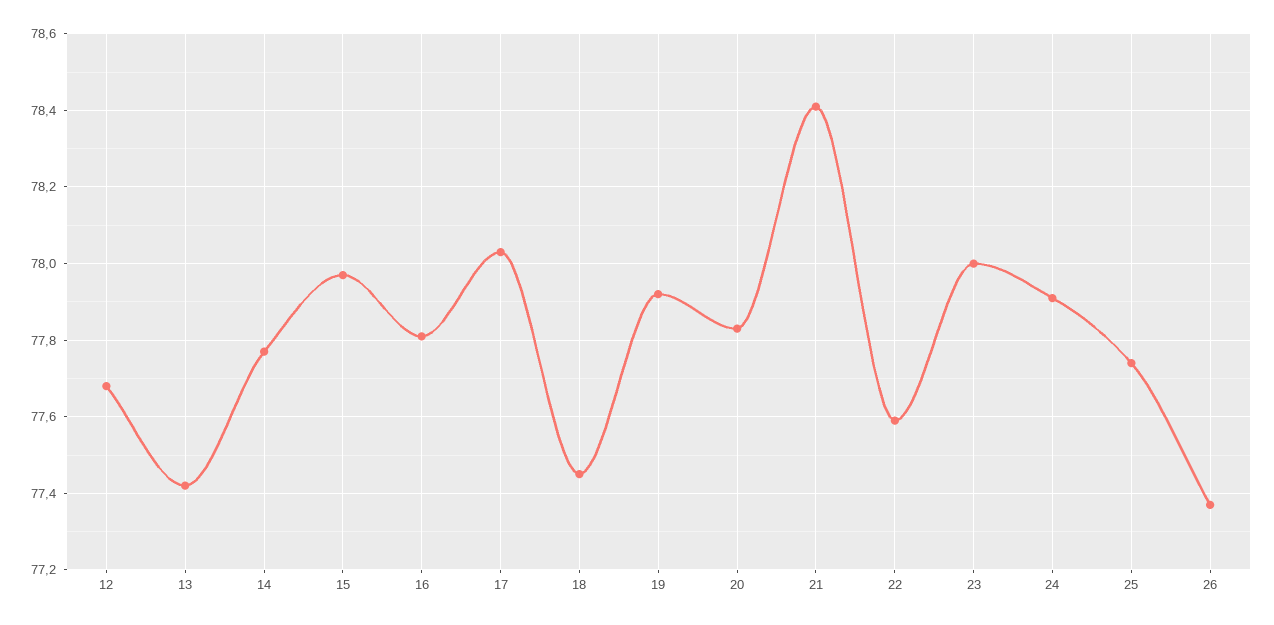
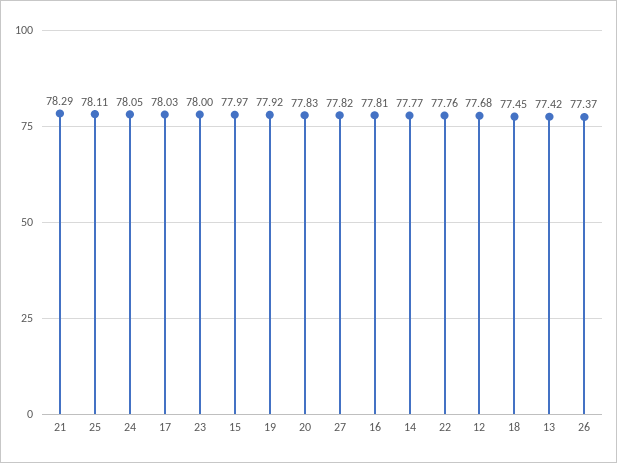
21: 78.4 -> 78.29
22: 77.6 -> 77.76
24: 77.9 -> 78.05
25: 77.75 -> 78.11
27: none -> 77.82

